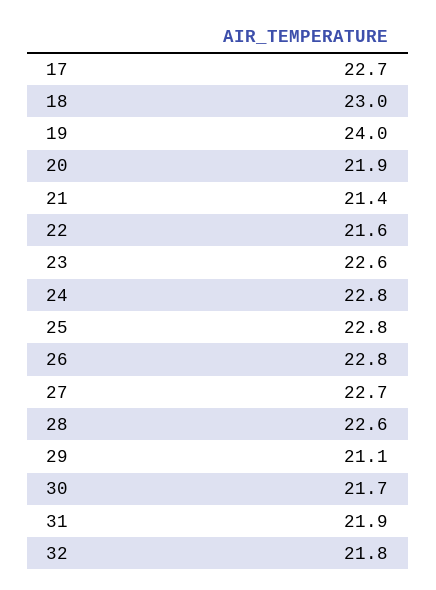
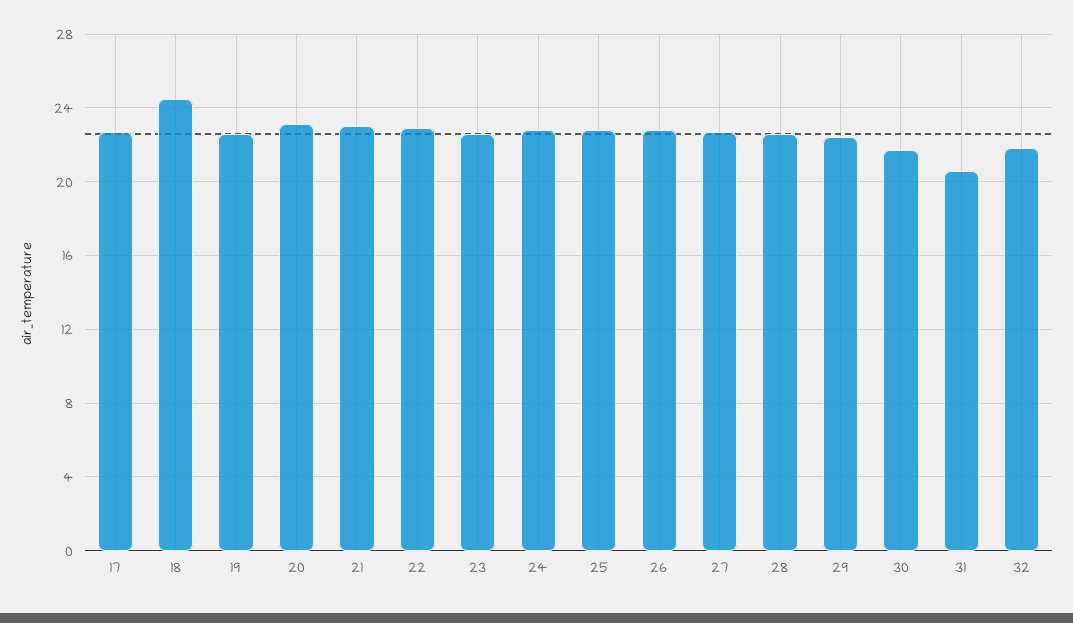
18: 23 -> 24.5
19: 24 -> 22.5
20: 21.9 -> 23
21: 21.4 -> 23
22: 21.6 -> 23
29: 21.1 -> 22.5
31: 21.9 -> 20.5

